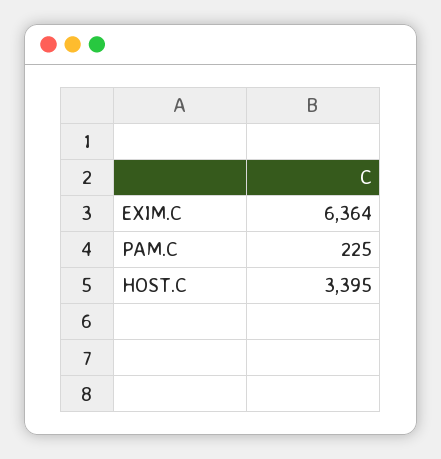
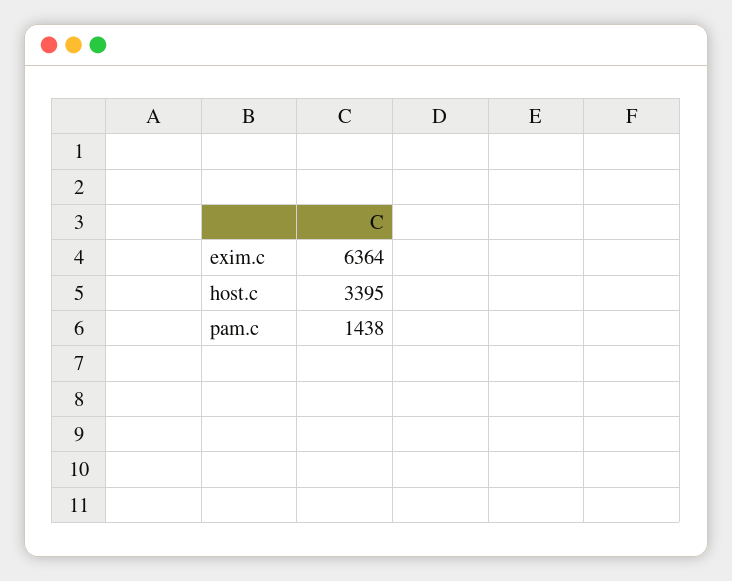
PAM.C: 225 -> 1438

